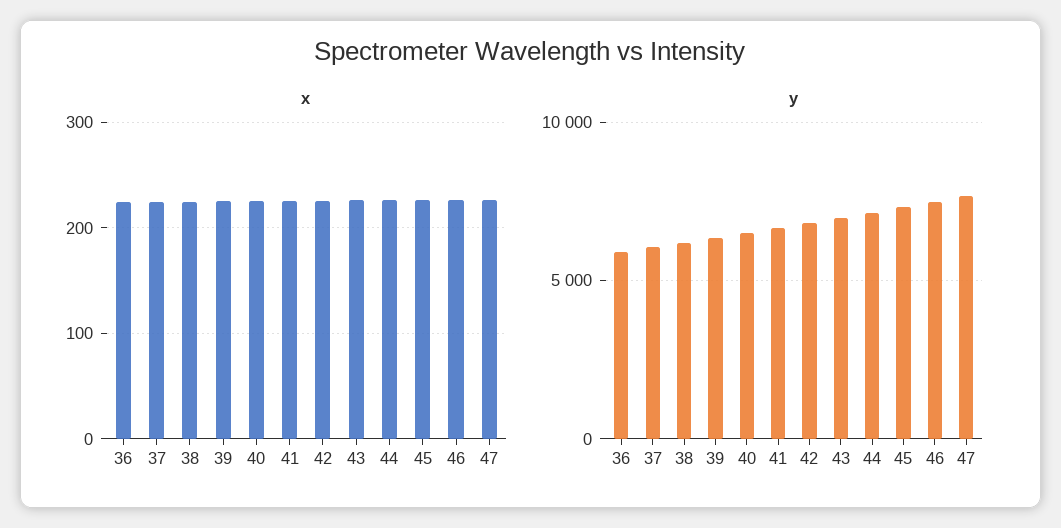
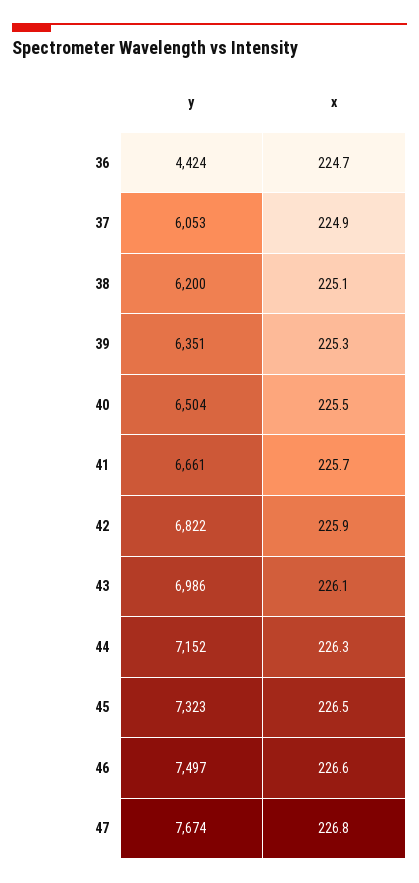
y, 36: 6000 -> 4424

